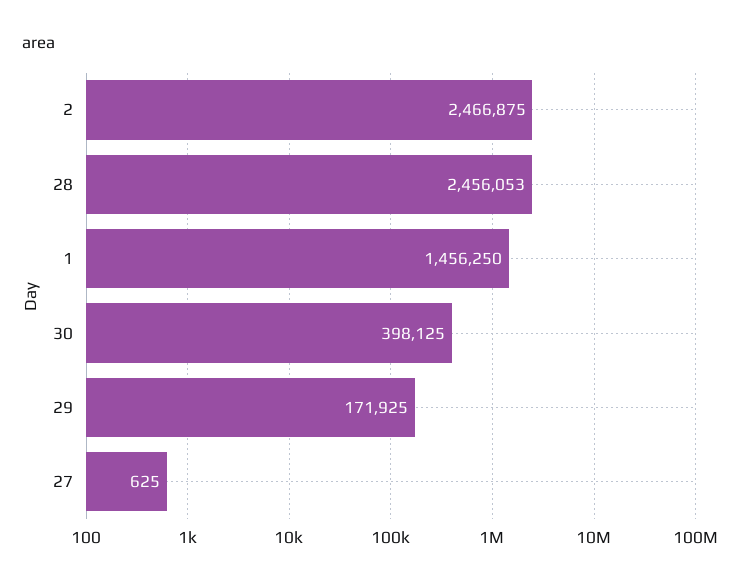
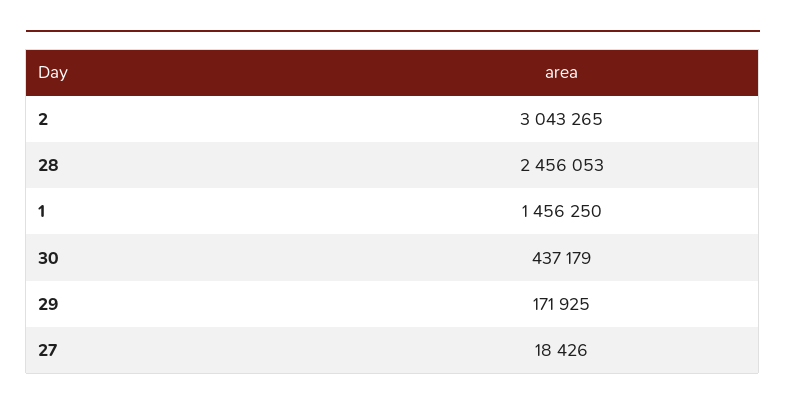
2: 2466875 -> 3043265
30: 398125 -> 437179
27: 625 -> 18426

